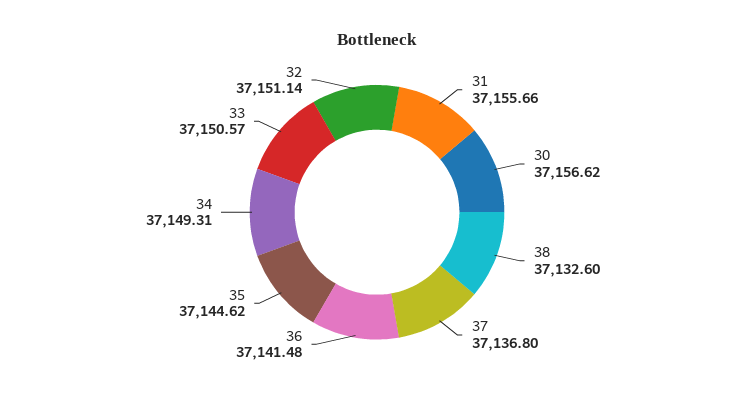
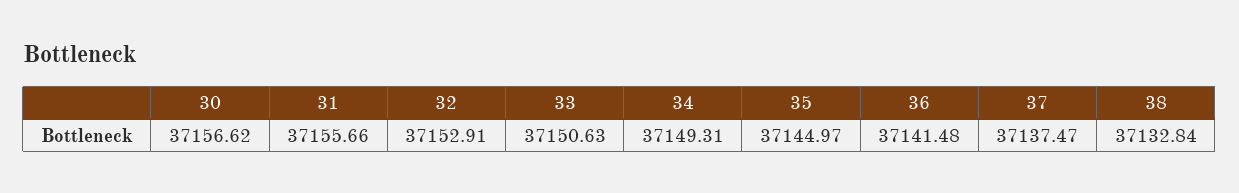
38: 37132.6 -> 37132.84
37: 37136.8 -> 37137.47
35: 37144.62 -> 37144.97
33: 37150.57 -> 37150.63
32: 37151.14 -> 37152.91

